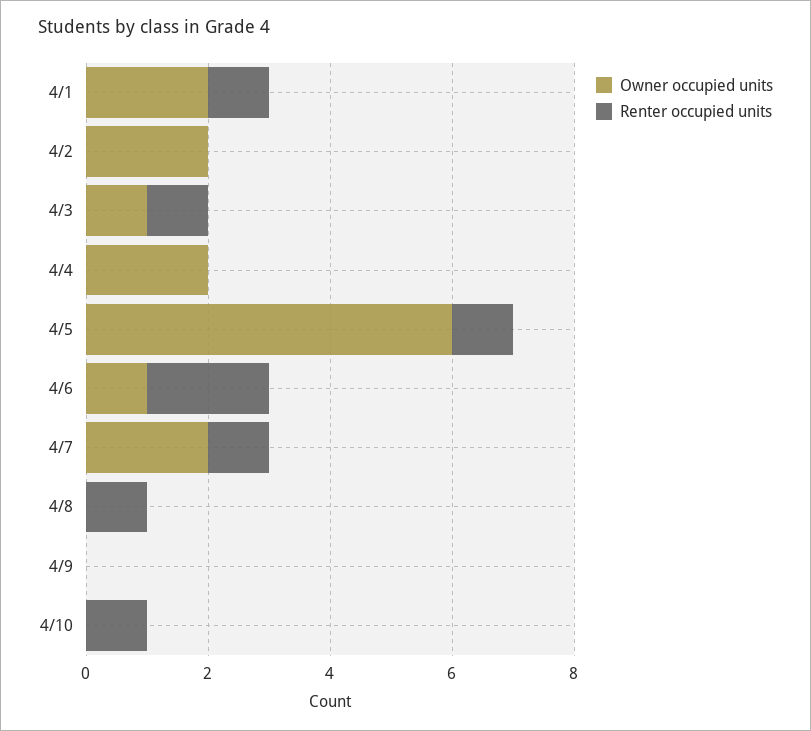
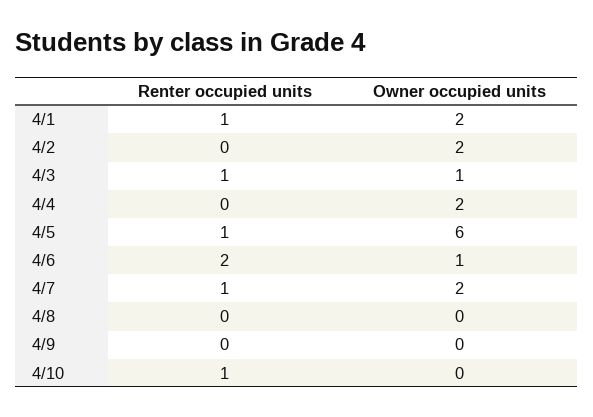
Renter occupied units, 4/8: 1 -> 0

